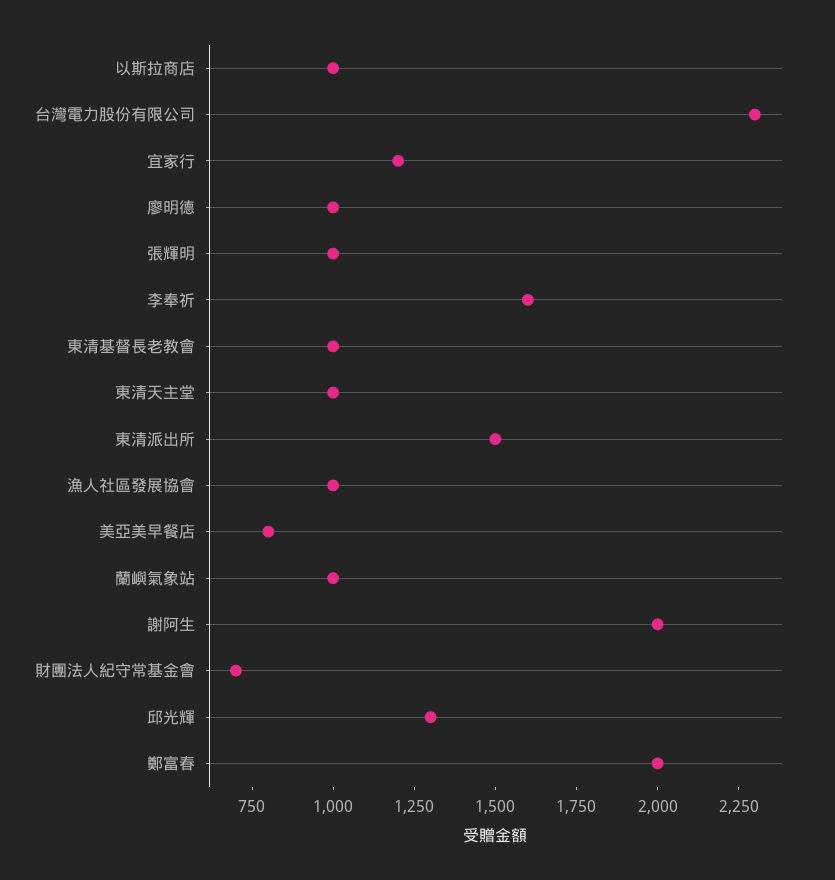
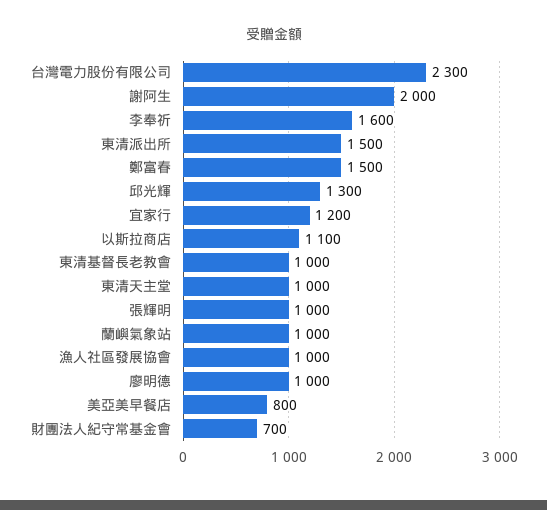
以斯拉商店: 1000 -> 1100
鄭富春: 2000 -> 1500

